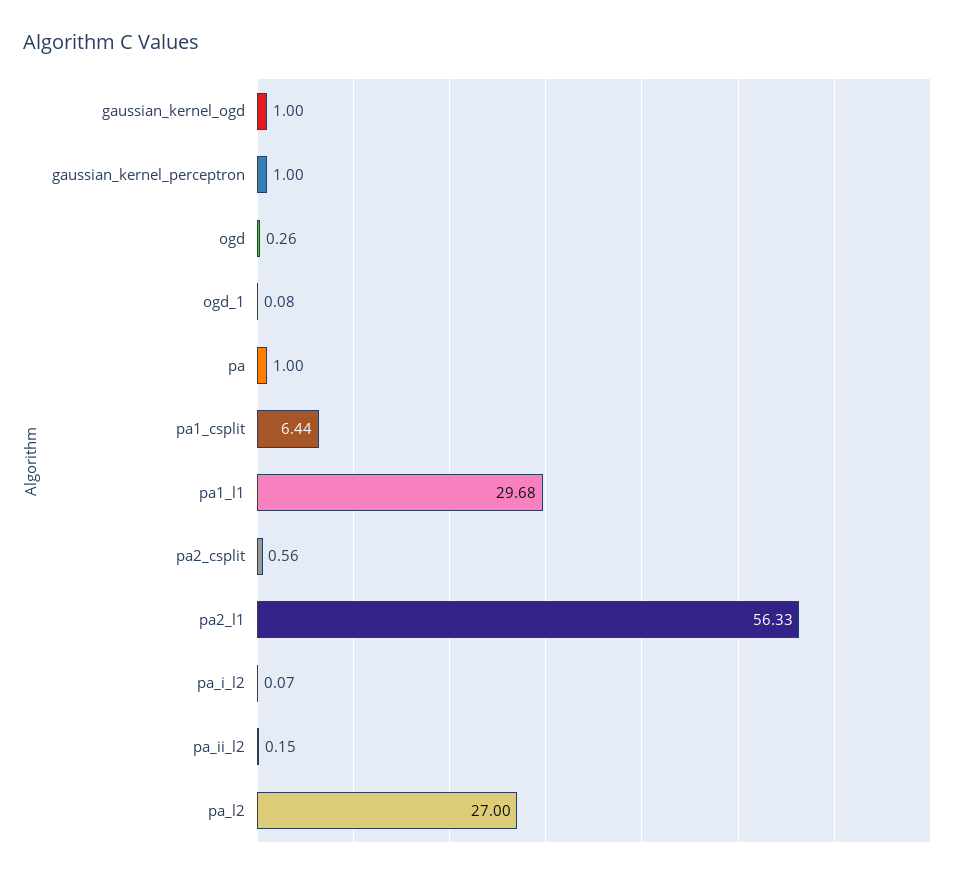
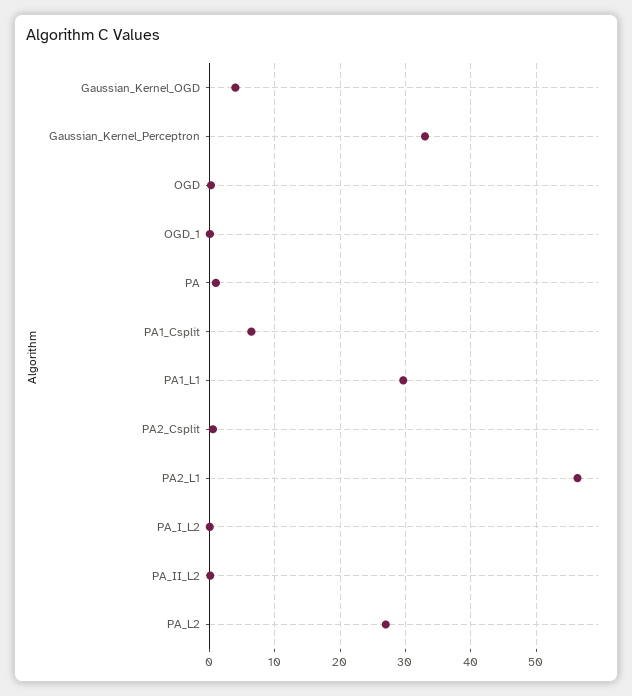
gaussian_kernel_ogd: 1 -> 4
gaussian_kernel_perceptron: 1 -> 33

